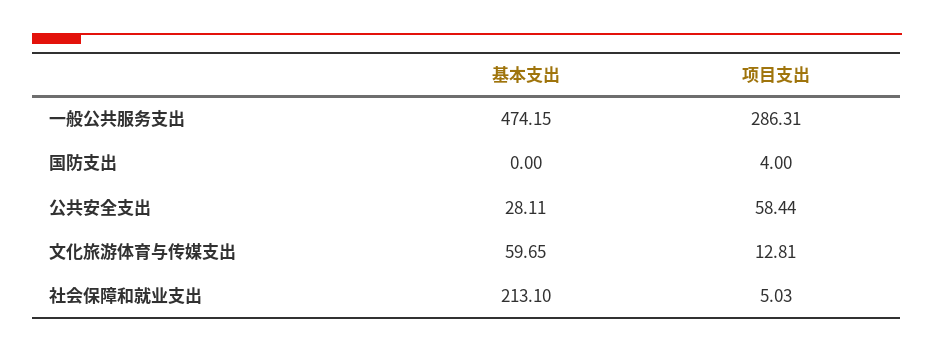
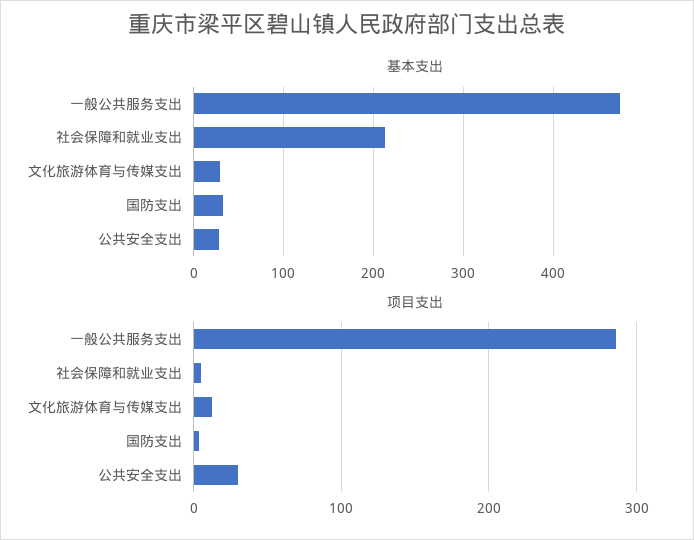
基本支出, 国防支出: 0 -> 30
项目支出, 公共安全支出: 58.44 -> 30
基本支出, 文化旅游体育与传媒支出: 59.65 -> 30

